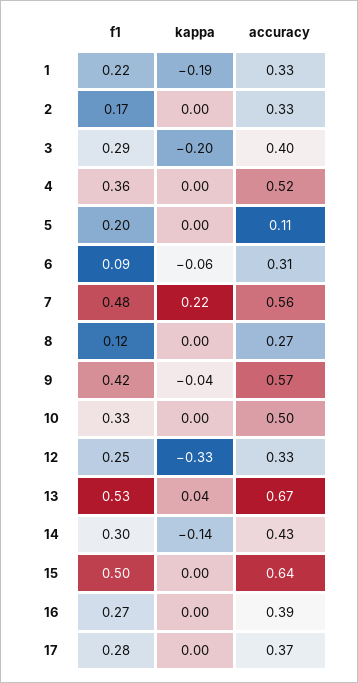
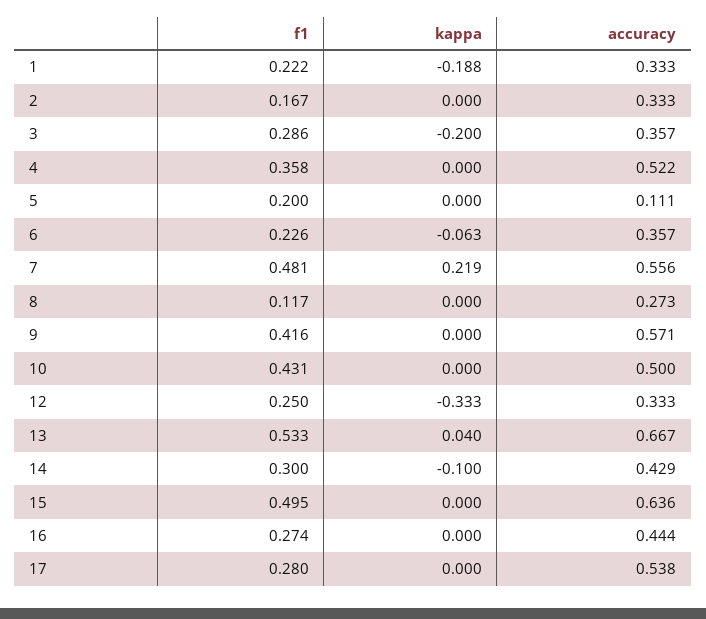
accuracy, 3: 0.4 -> 0.357
f1, 6: 0.09 -> 0.226
accuracy, 6: 0.31 -> 0.357
kappa, 9: -0.04 -> 0
f1, 10: 0.33 -> 0.431
kappa, 14: -0.14 -> -0.1
accuracy, 16: 0.39 -> 0.444
accuracy, 17: 0.37 -> 0.538

